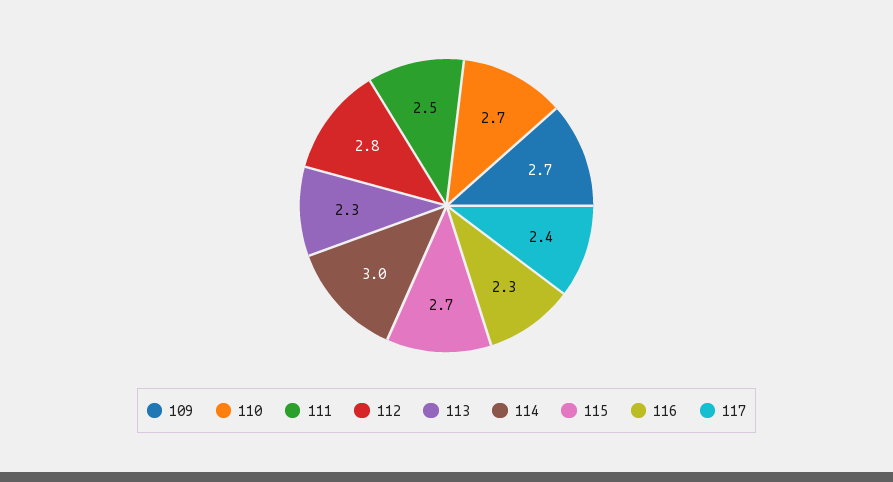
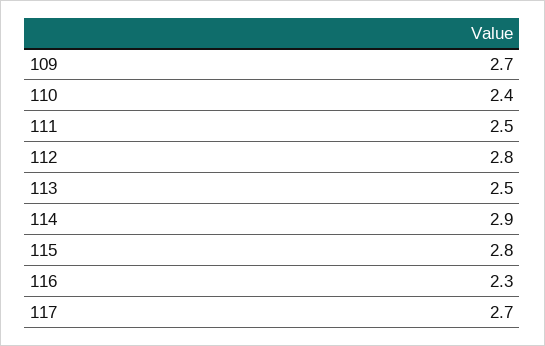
110: 2.7 -> 2.4
113: 2.3 -> 2.5
114: 3 -> 2.9
115: 2.7 -> 2.8
117: 2.4 -> 2.7

